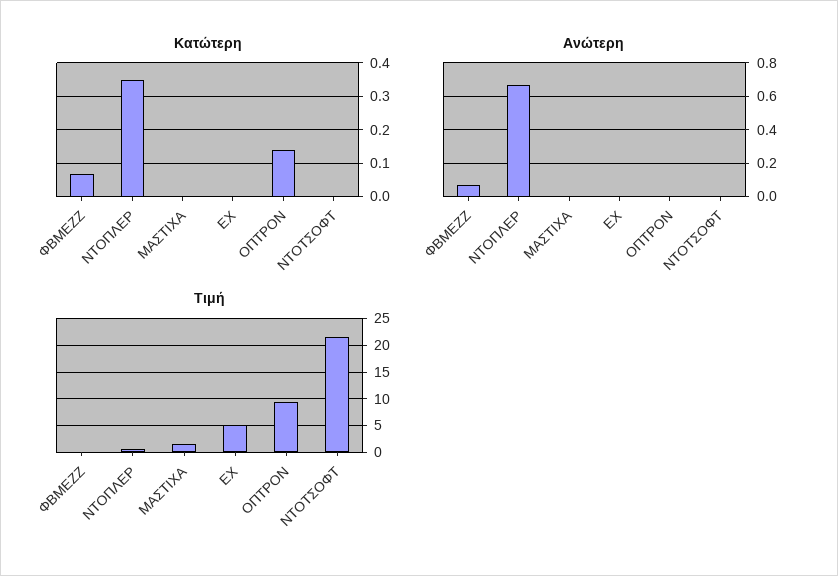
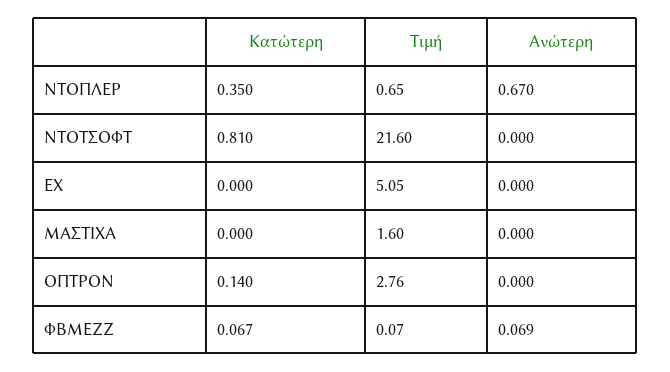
Κατώτερη, ΝΤΟΤΣΟΦΤ: 0 -> 0.81
Τιμή, ΟΠΤΡΟΝ: 10 -> 2.76

